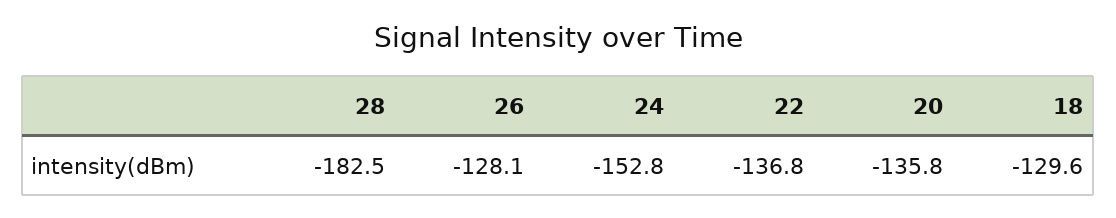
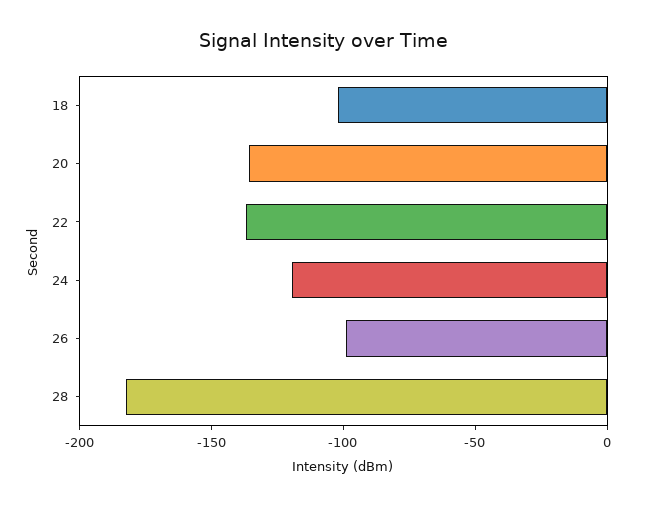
26: -128.1 -> -100
24: -152.8 -> -120
18: -129.6 -> -100

